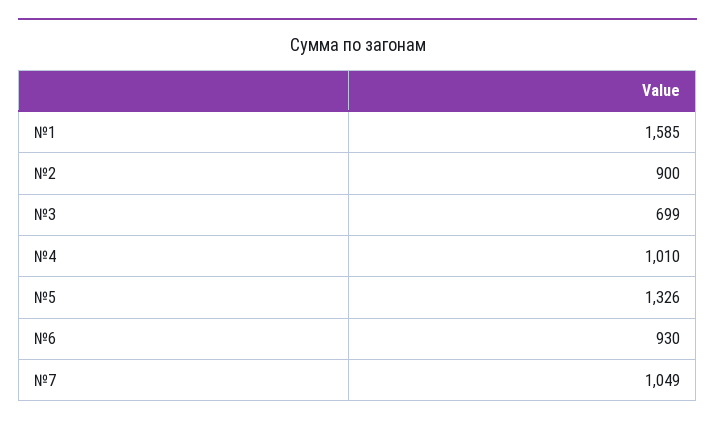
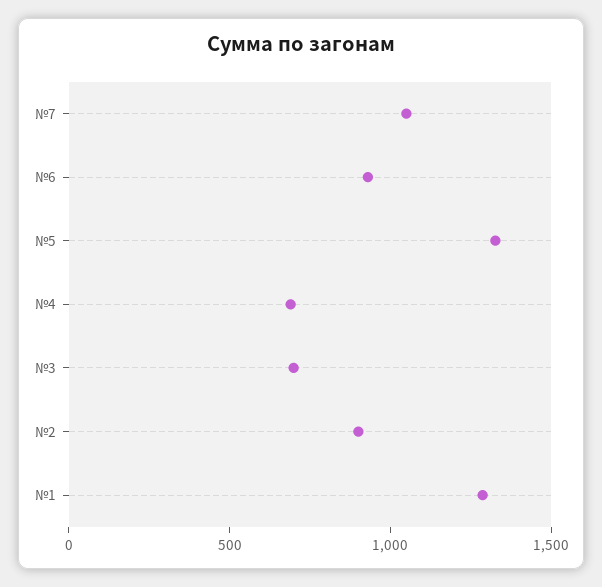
№1: 1585 -> 1300
№4: 1010 -> 700

